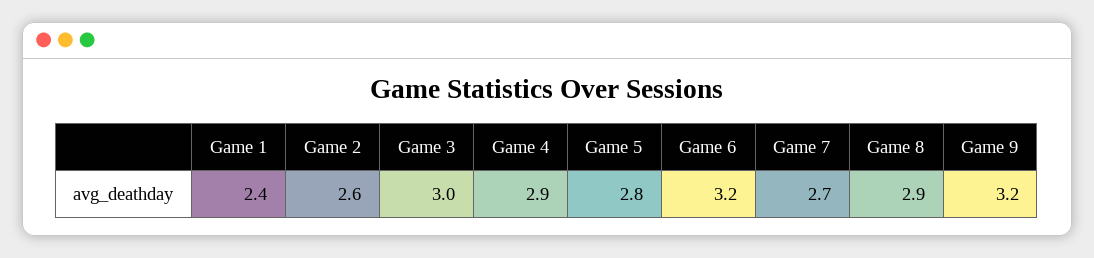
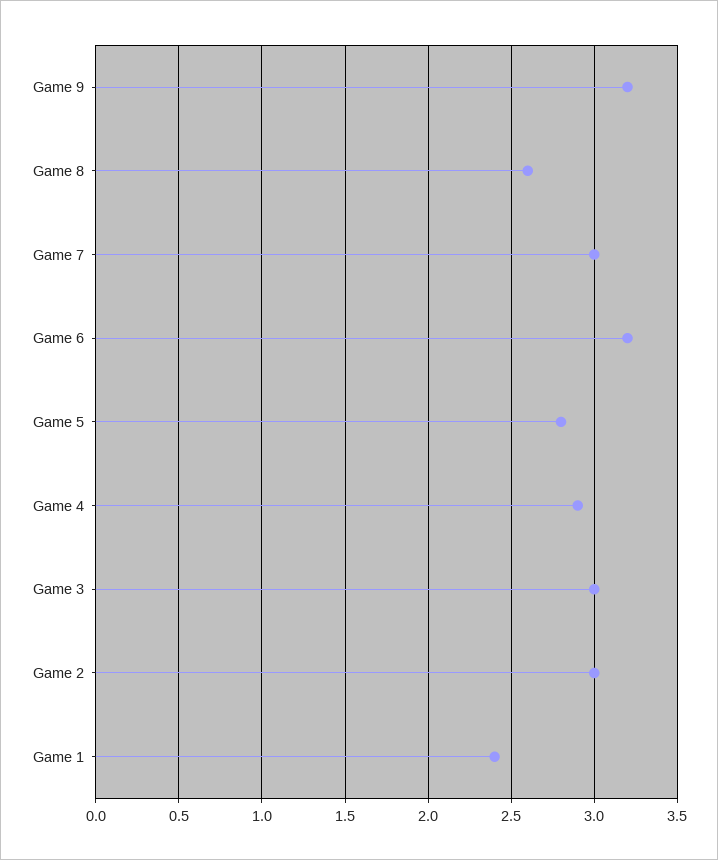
Game 2: 2.6 -> 3
Game 7: 2.7 -> 3
Game 8: 2.9 -> 2.6

